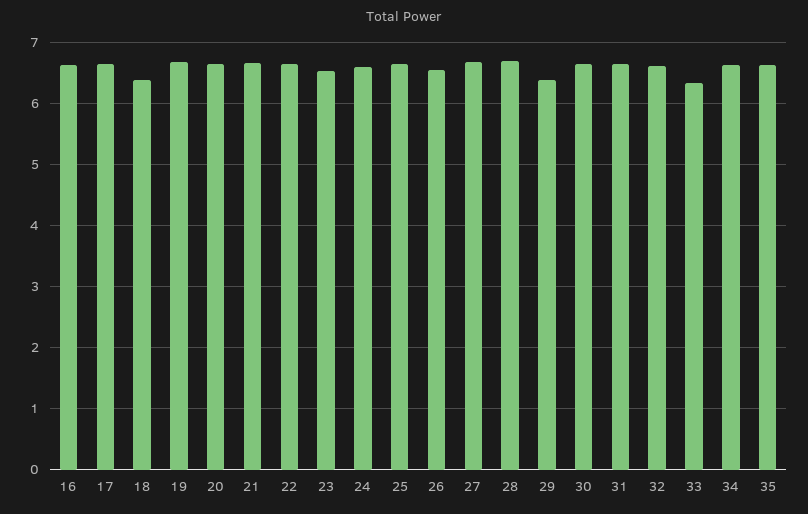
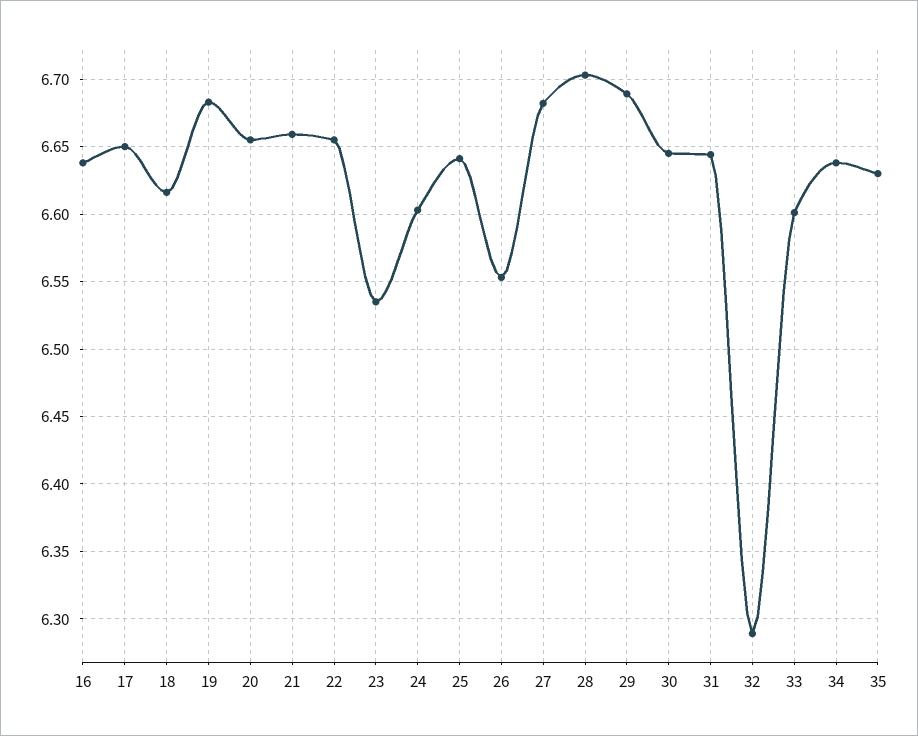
18: 6.4 -> 6.615
29: 6.4 -> 6.69
32: 6.6 -> 6.29
33: 6.3 -> 6.6

